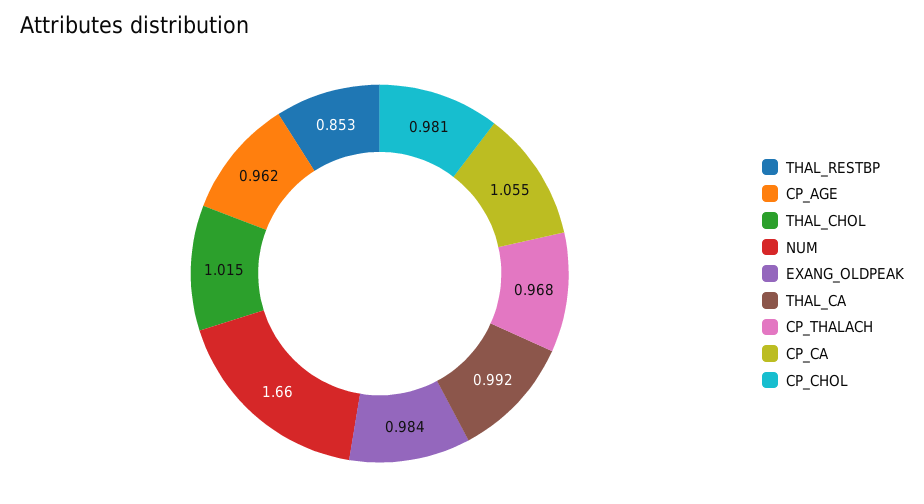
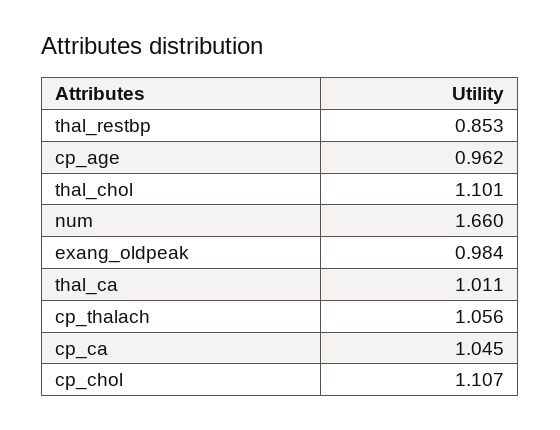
THAL_CHOL: 1.015 -> 1.101
THAL_CA: 0.992 -> 1.011
CP_THALACH: 0.968 -> 1.056
CP_CA: 1.055 -> 1.045
CP_CHOL: 0.981 -> 1.107

